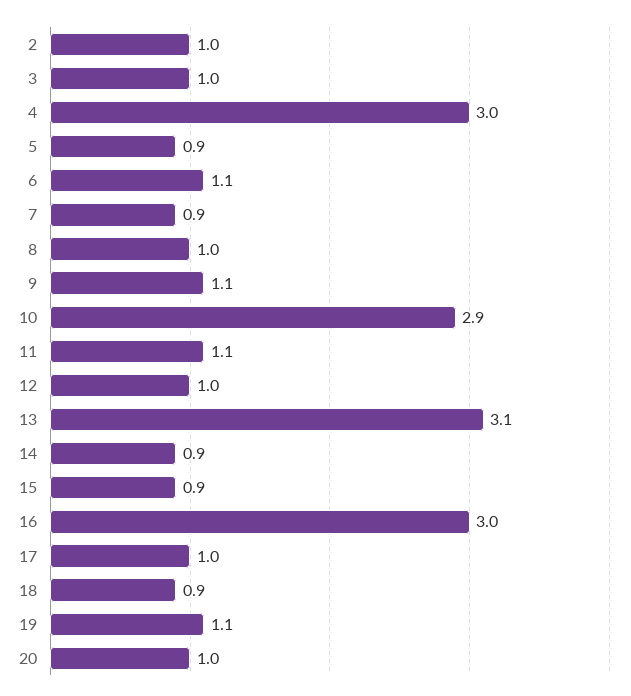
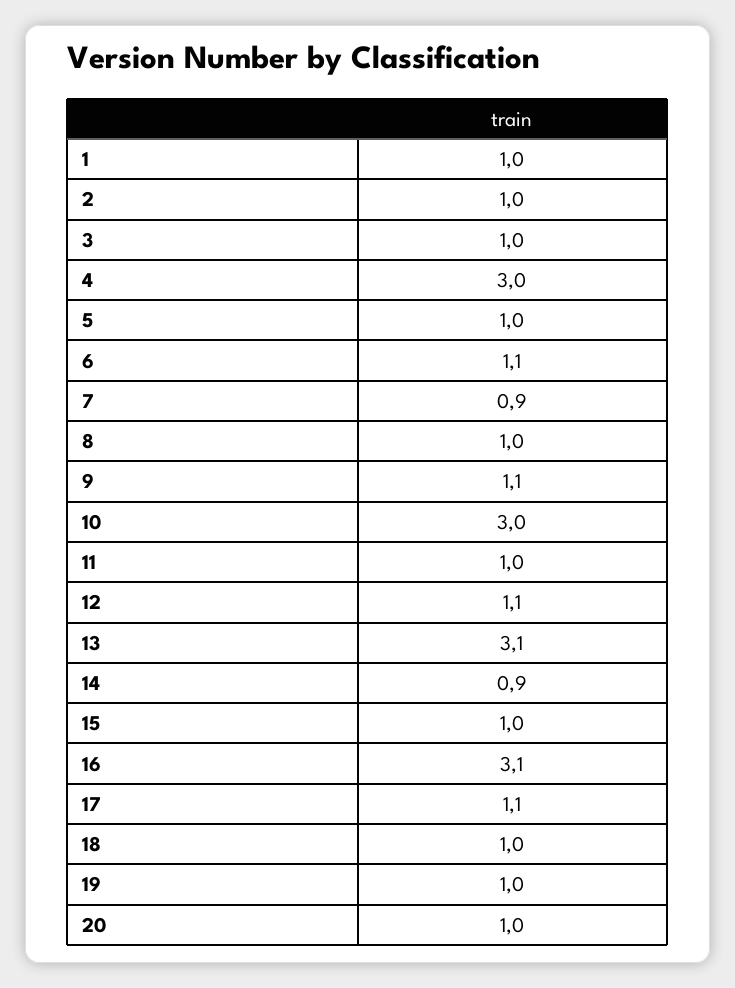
5: 0.9 -> 1
10: 2.9 -> 3
11: 1.1 -> 1
12: 1 -> 1.1
15: 0.9 -> 1
16: 3 -> 3.1
17: 1 -> 1.1
18: 0.9 -> 1
19: 1.1 -> 1
1: none -> 1

